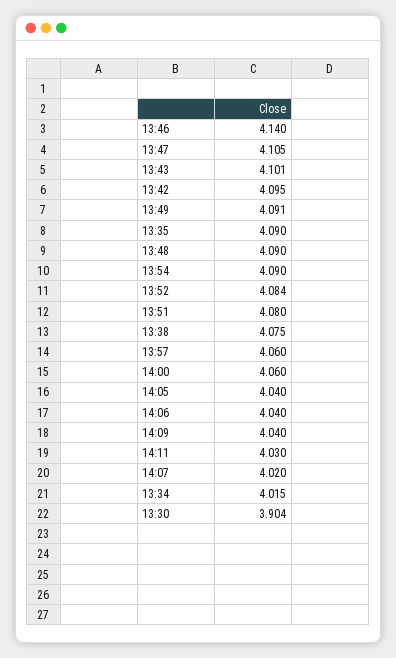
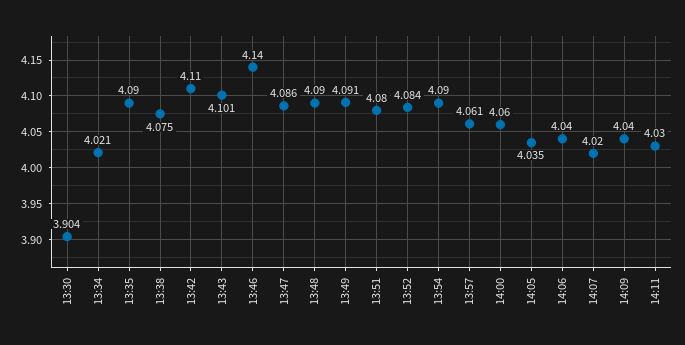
13:47: 4.105 -> 4.086
13:42: 4.095 -> 4.11
13:57: 4.06 -> 4.061
14:05: 4.04 -> 4.035
13:34: 4.015 -> 4.021

